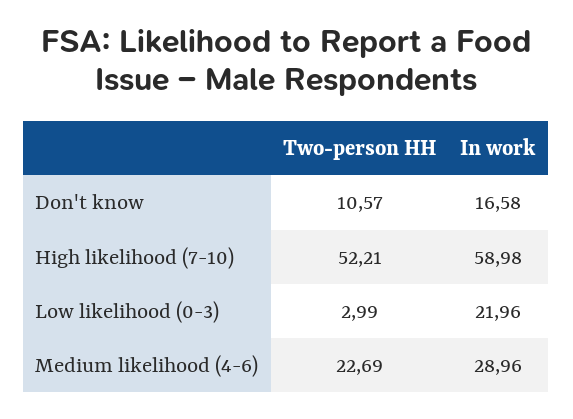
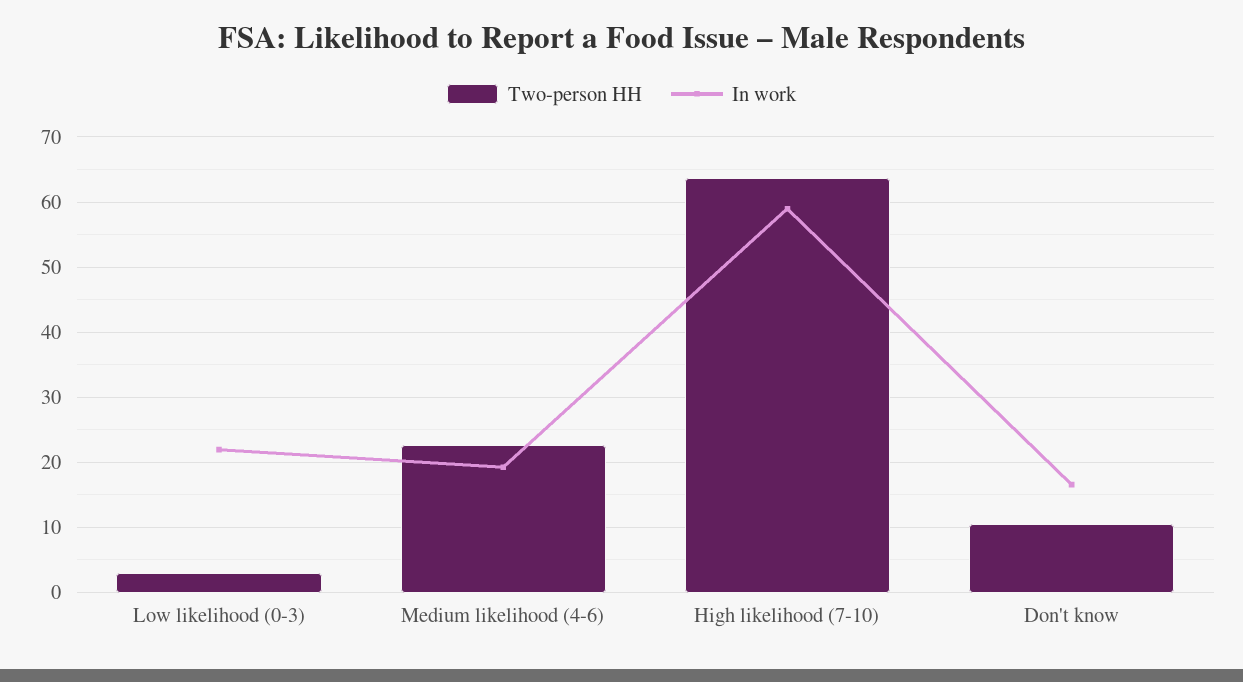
Two-person HH, High likelihood (7-10): 52.21 -> 64
In work, Medium likelihood (4-6): 28.96 -> 19

